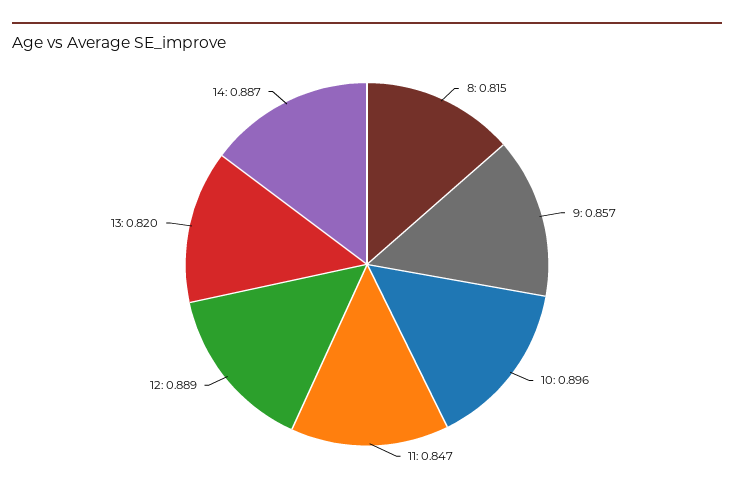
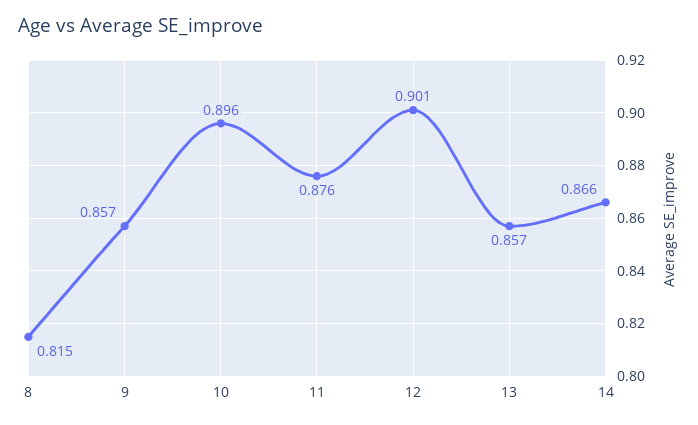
11: 0.847 -> 0.876
12: 0.889 -> 0.901
13: 0.82 -> 0.857
14: 0.887 -> 0.866

